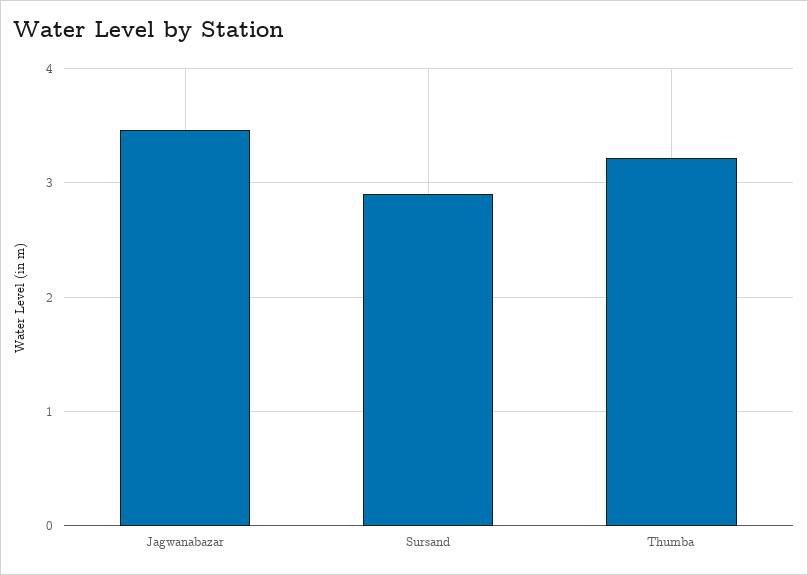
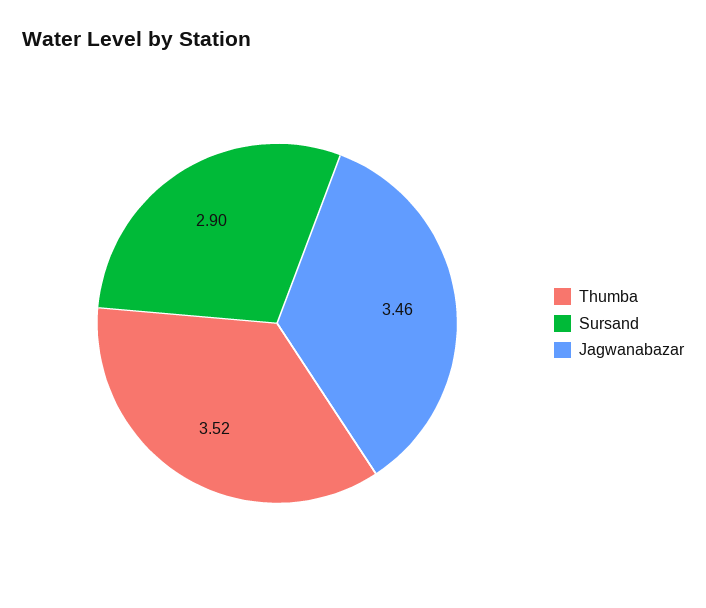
Thumba: 3.2 -> 3.52

